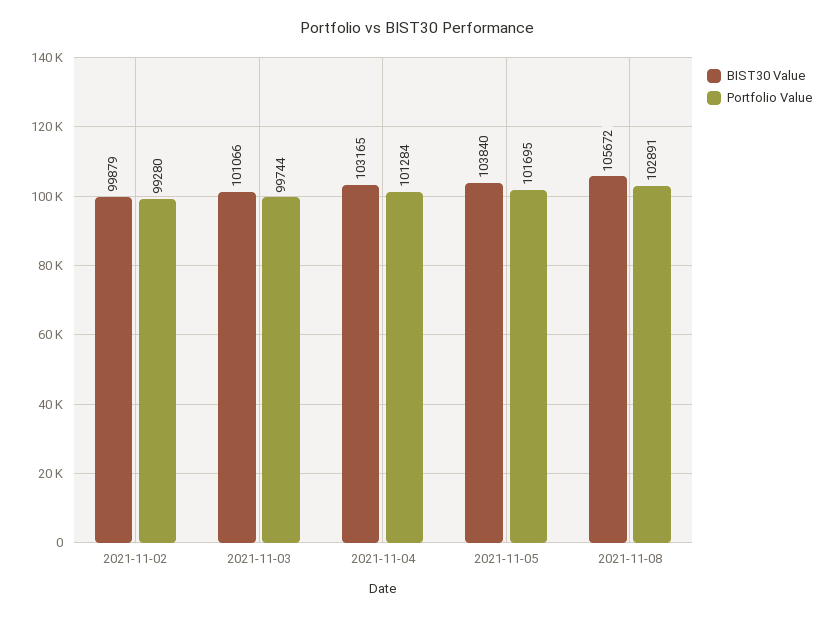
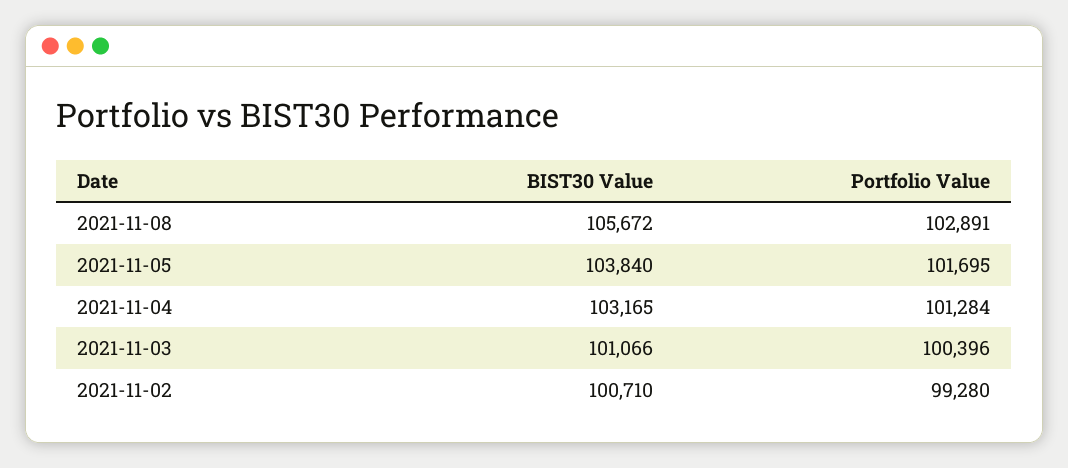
BIST30 Value, 2021-11-02: 99879 -> 100710
Portfolio Value, 2021-11-03: 99744 -> 100396

